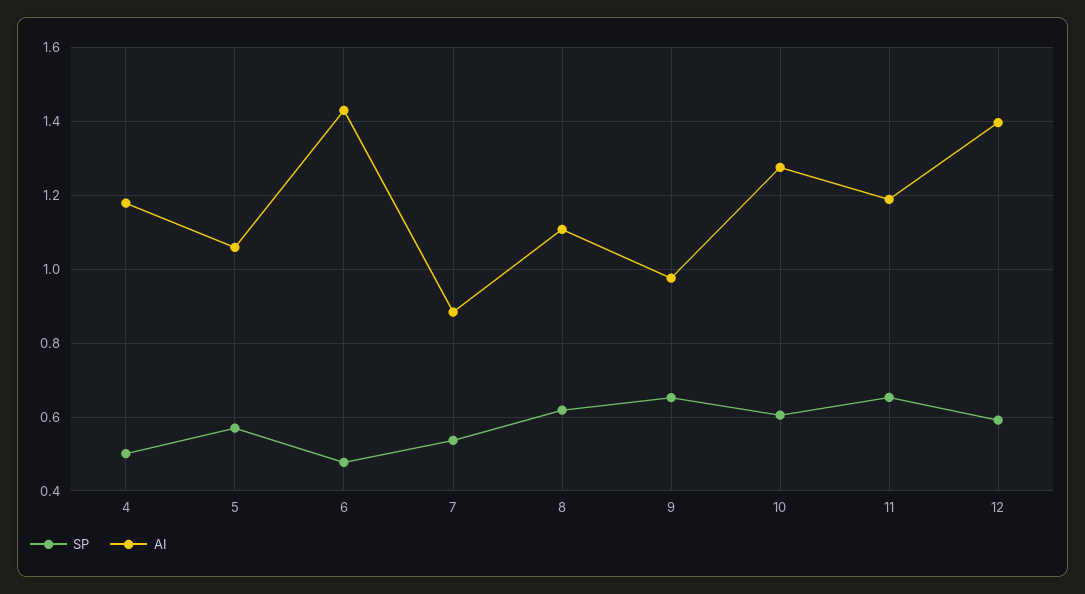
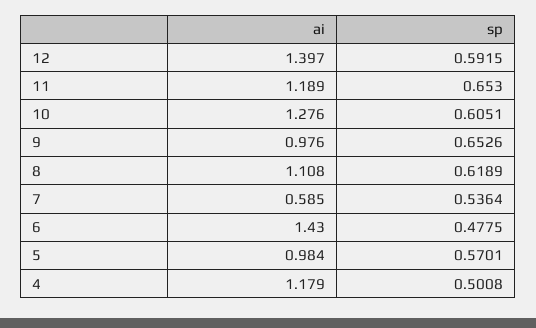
AI, 5: 1.06 -> 0.984
AI, 7: 0.88 -> 0.585

